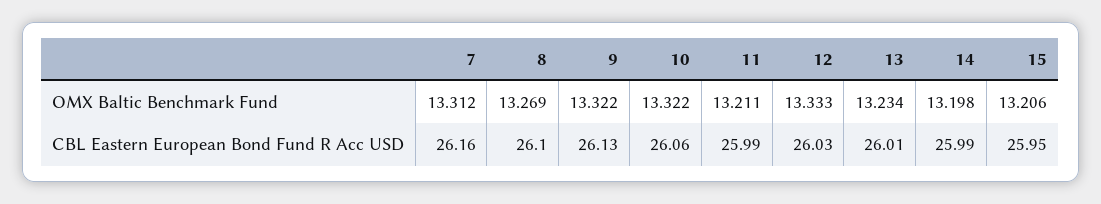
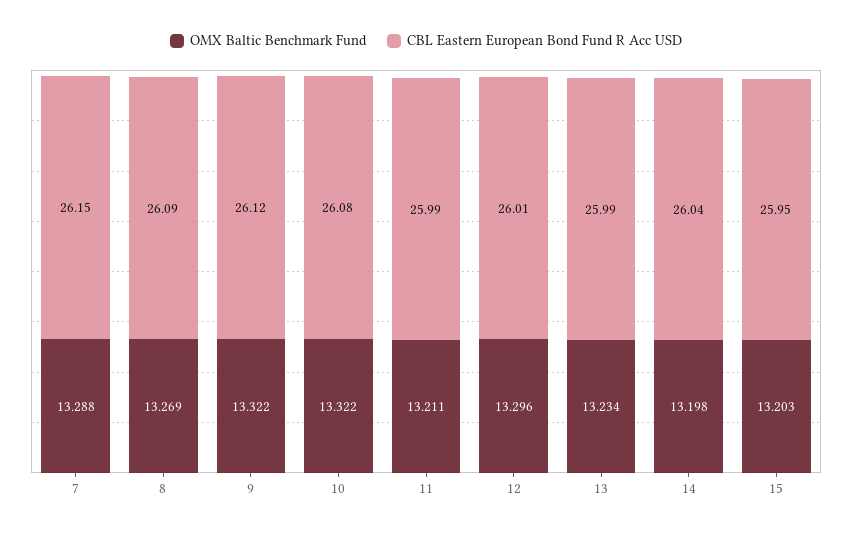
OMX Baltic Benchmark Fund, 7: 13.312 -> 13.288
OMX Baltic Benchmark Fund, 12: 13.333 -> 13.296
OMX Baltic Benchmark Fund, 15: 13.206 -> 13.203
CBL Eastern European Bond Fund R Acc USD, 7: 26.16 -> 26.15
CBL Eastern European Bond Fund R Acc USD, 8: 26.1 -> 26.09
CBL Eastern European Bond Fund R Acc USD, 9: 26.13 -> 26.12
CBL Eastern European Bond Fund R Acc USD, 10: 26.06 -> 26.08
CBL Eastern European Bond Fund R Acc USD, 12: 26.03 -> 26.01
CBL Eastern European Bond Fund R Acc USD, 13: 26.01 -> 25.99
CBL Eastern European Bond Fund R Acc USD, 14: 25.99 -> 26.04

